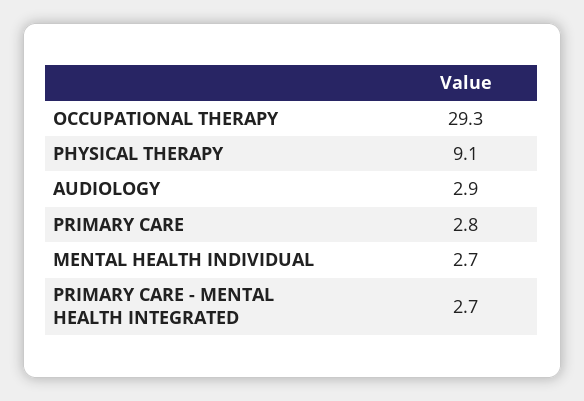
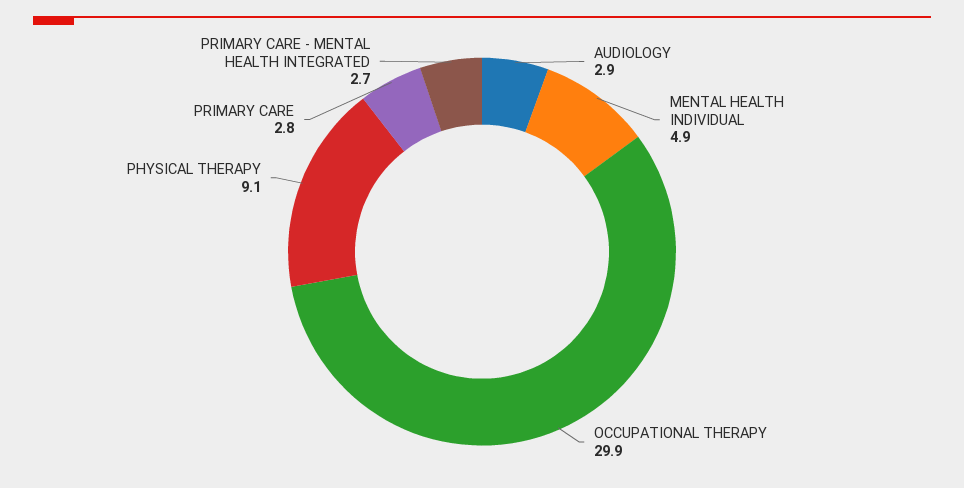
OCCUPATIONAL THERAPY: 29.3 -> 29.9
MENTAL HEALTH INDIVIDUAL: 2.7 -> 4.9

